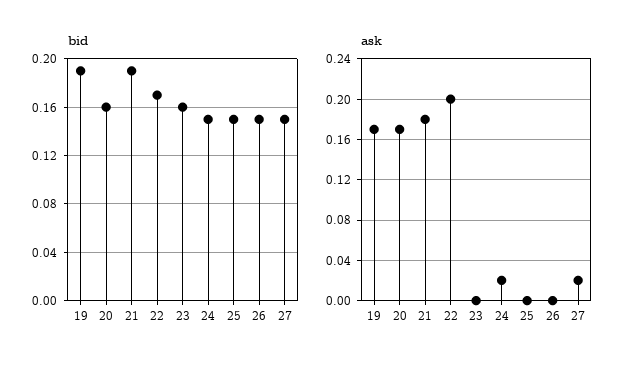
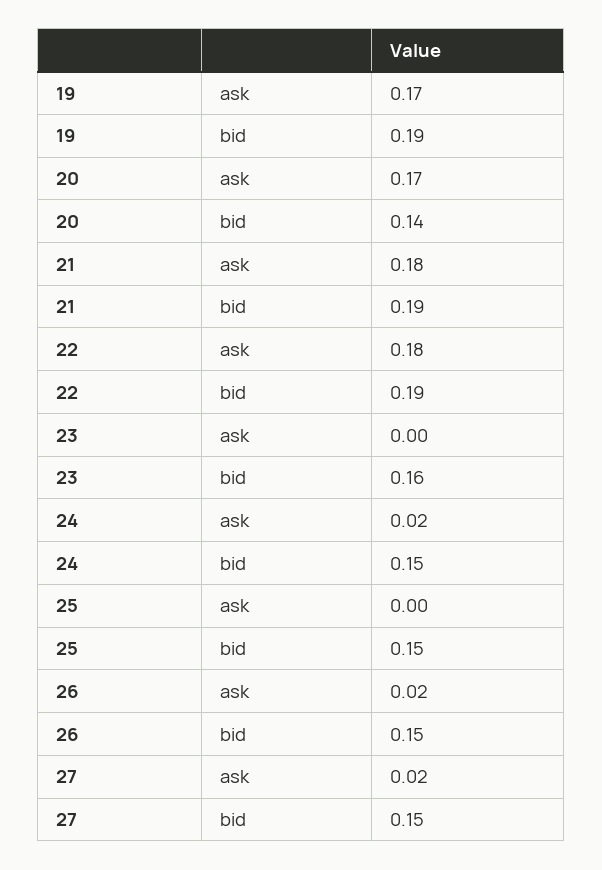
bid, 20: 0.16 -> 0.14
bid, 22: 0.17 -> 0.19
ask, 22: 0.2 -> 0.18
ask, 26: 0 -> 0.02

